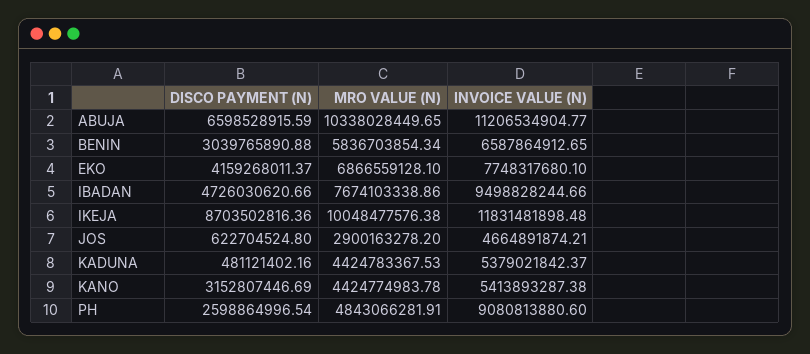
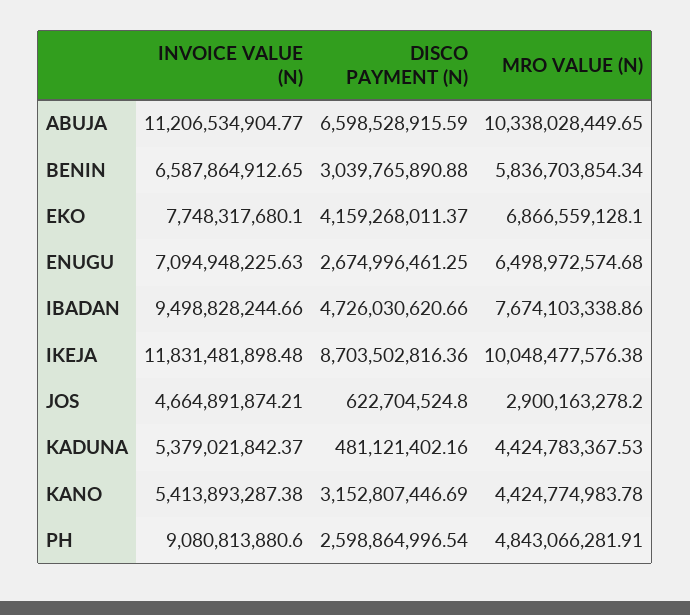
INVOICE VALUE (N), ENUGU: none -> 7094948225.63
DISCO PAYMENT (N), ENUGU: none -> 2674996461.25
MRO VALUE (N), ENUGU: none -> 6498972574.68

